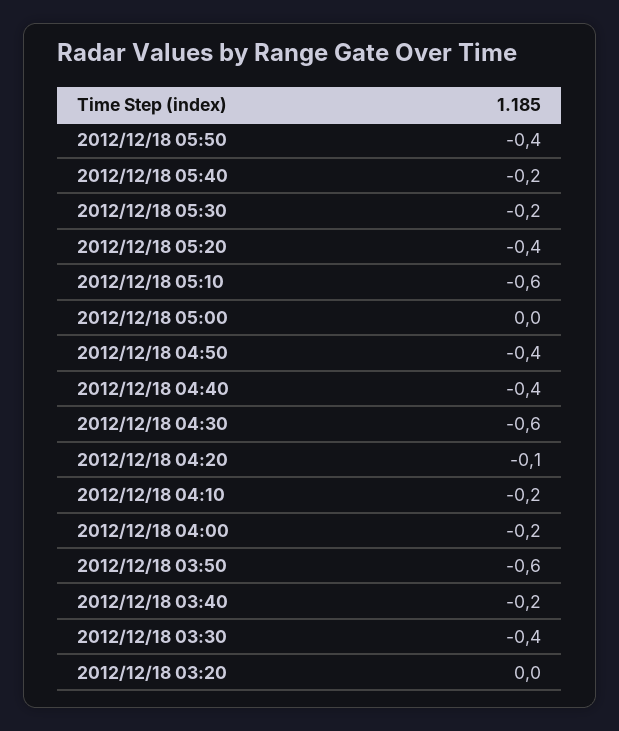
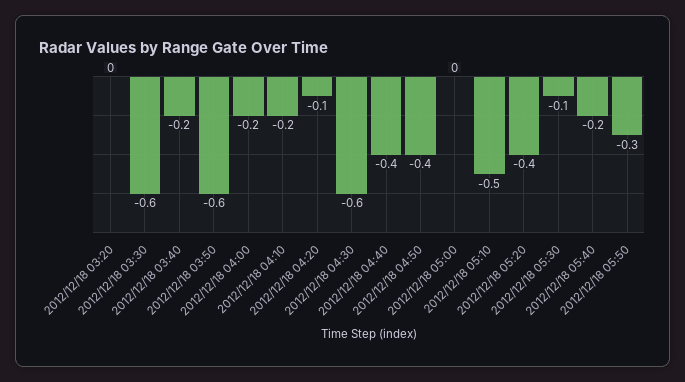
2012/12/18 05:50: -0.4 -> -0.3
2012/12/18 05:30: -0.2 -> -0.1
2012/12/18 05:10: -0.6 -> -0.5
2012/12/18 03:30: -0.4 -> -0.6

